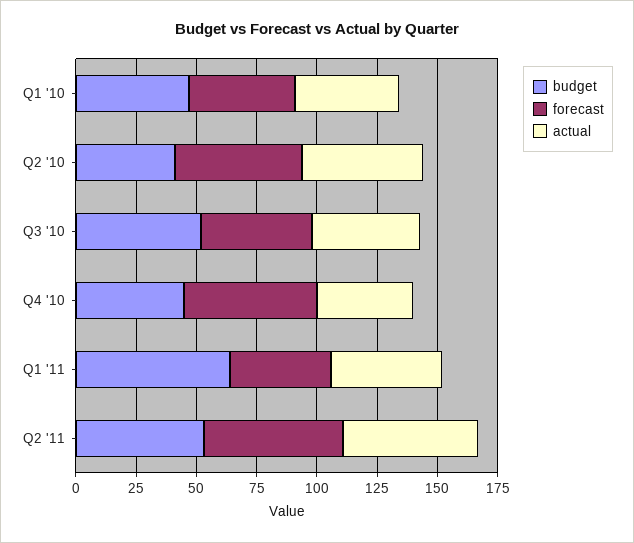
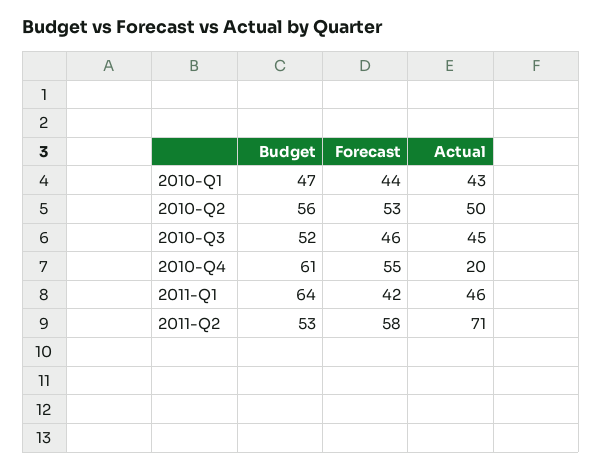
budget, Q2 '10: 40 -> 56
budget, Q4 '10: 45 -> 61
actual, Q4 '10: 40 -> 20
actual, Q2 '11: 55 -> 71

